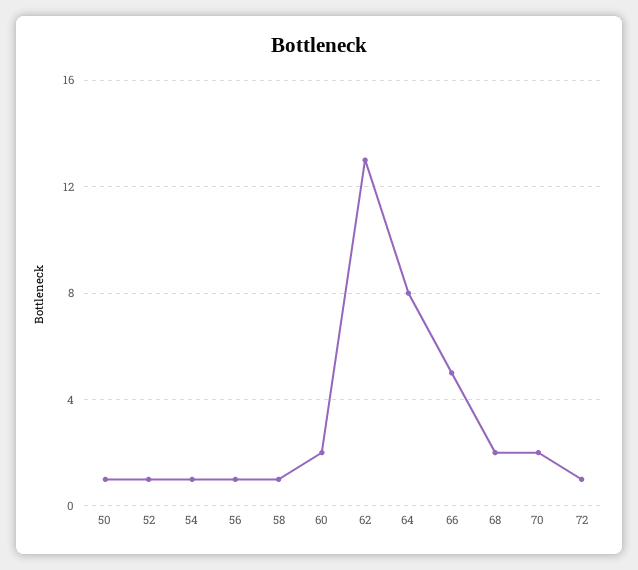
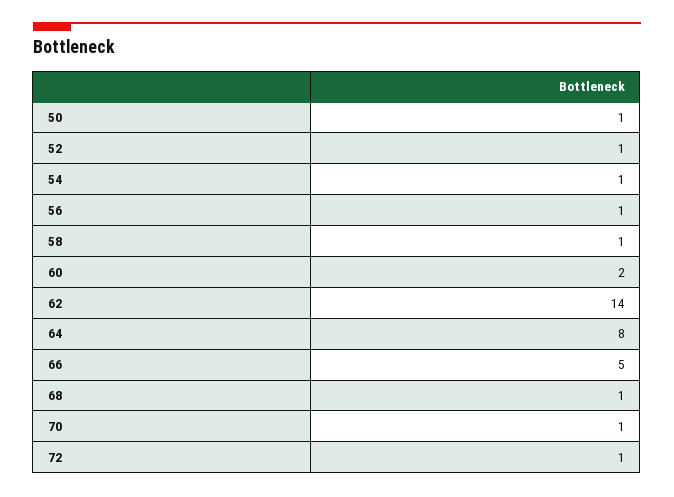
62: 13 -> 14
68: 2 -> 1
70: 2 -> 1

